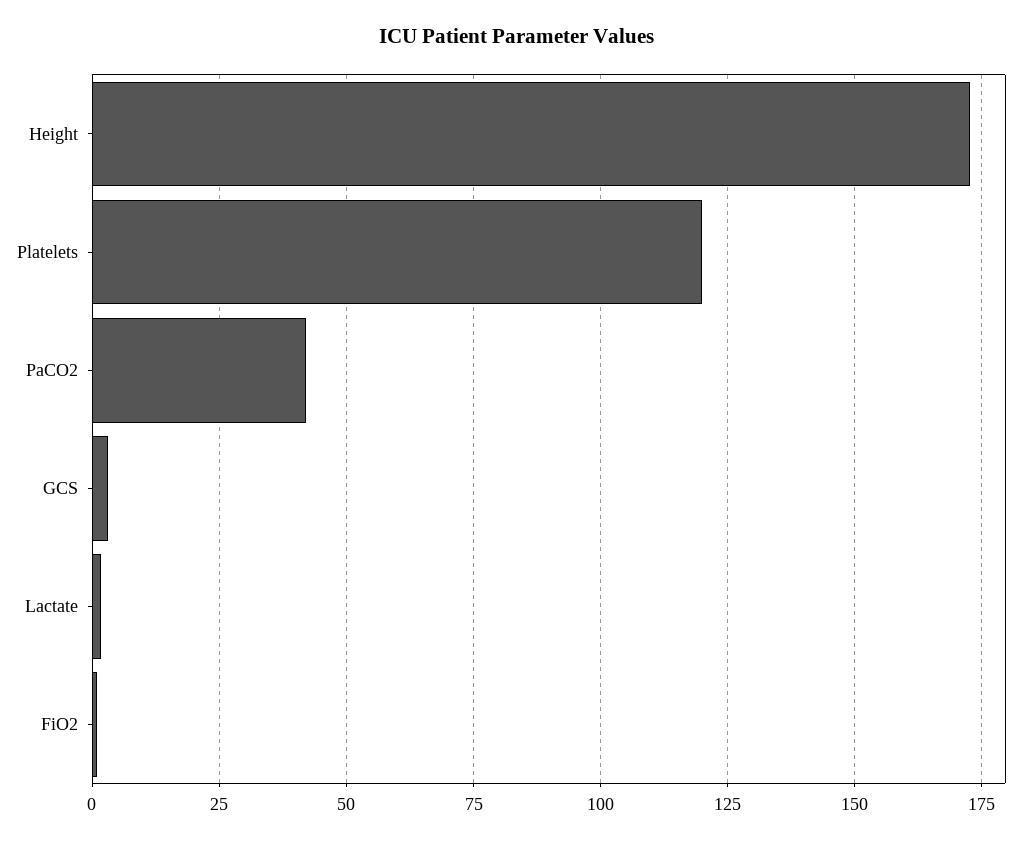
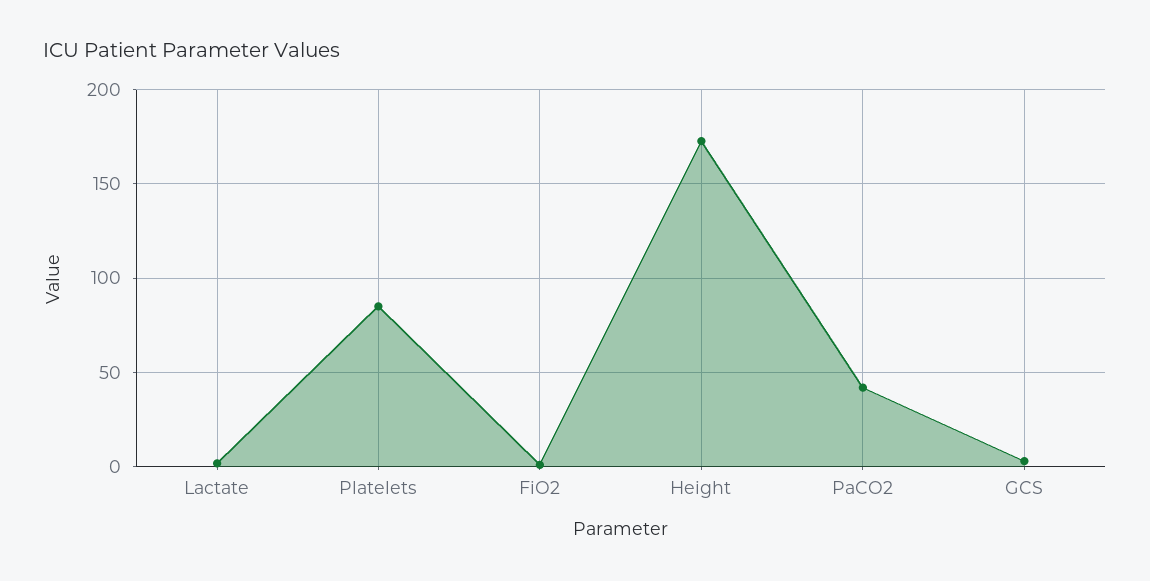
Platelets: 120 -> 85

